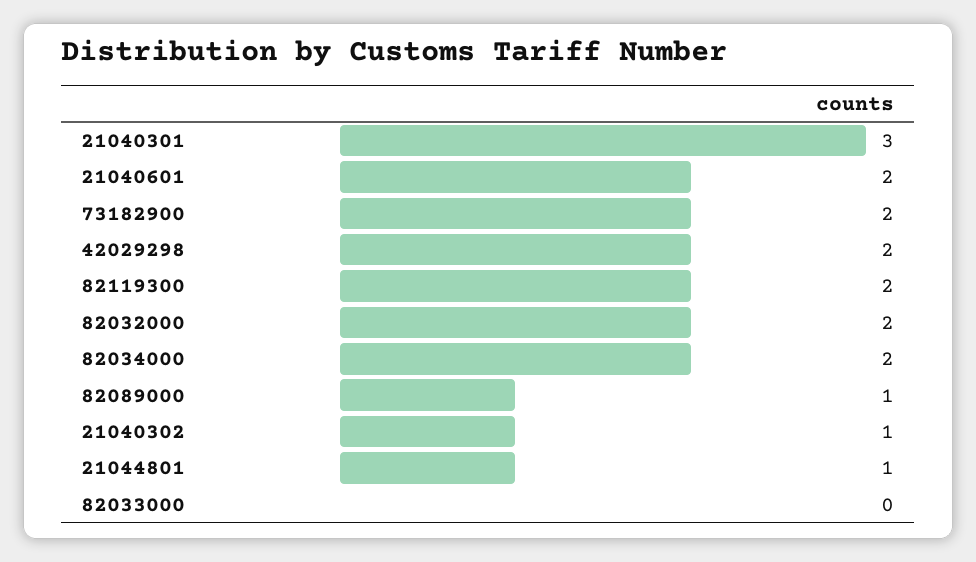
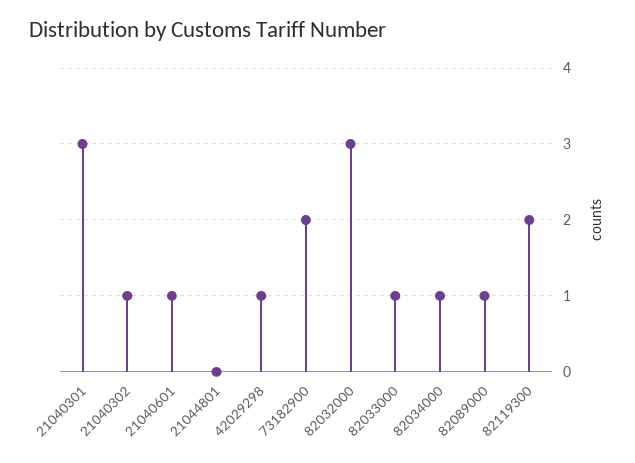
21040601: 2 -> 1
42029298: 2 -> 1
82032000: 2 -> 3
82034000: 2 -> 1
21044801: 1 -> 0
82033000: 0 -> 1

